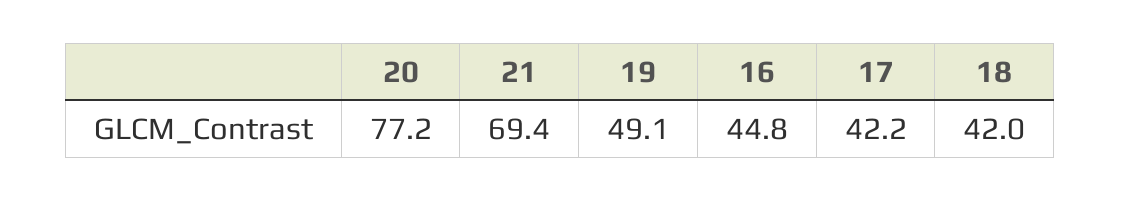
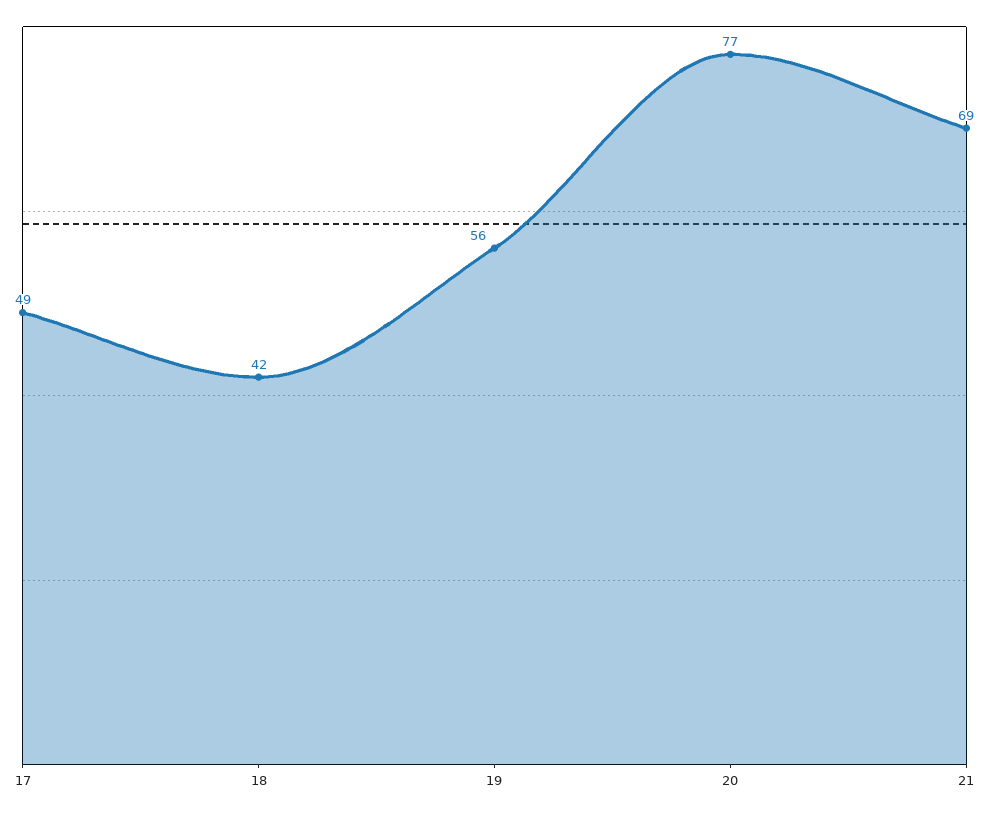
19: 49.1 -> 56
16: 44.8 -> none
17: 42.2 -> 49

